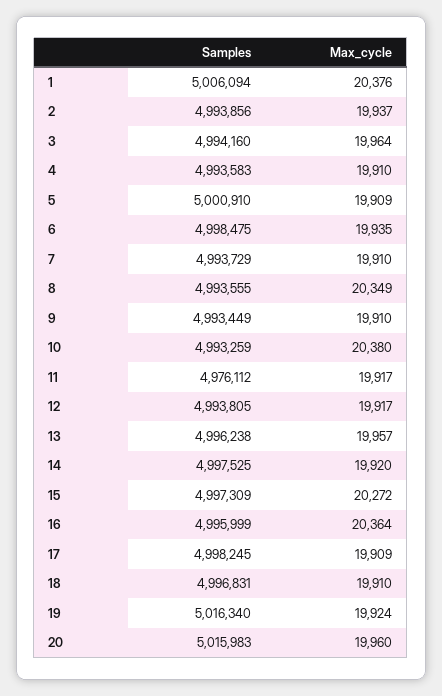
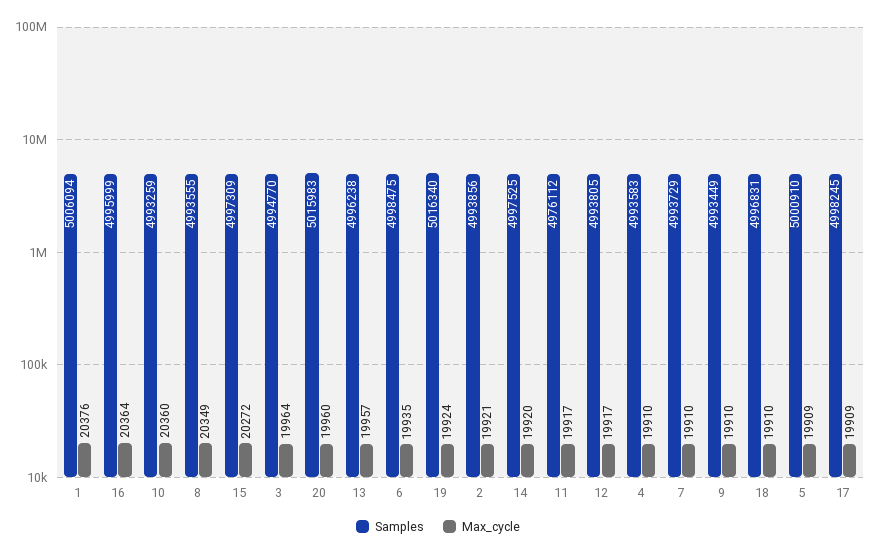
Max_cycle, 2: 19937 -> 19921
Samples, 3: 4994160 -> 4994770
Max_cycle, 10: 20380 -> 20360

